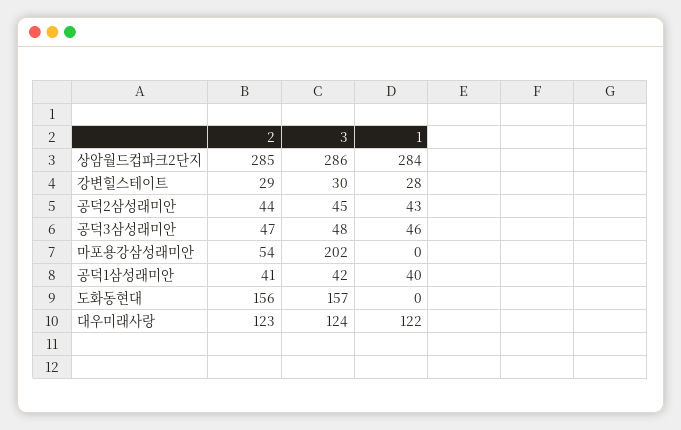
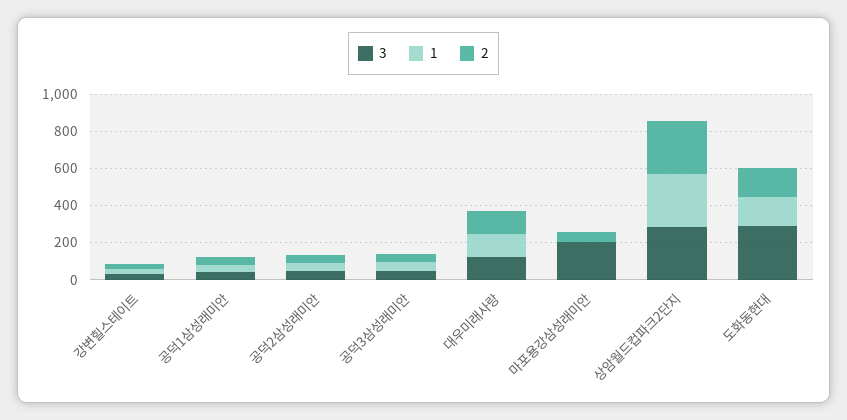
3, 도화동현대: 157 -> 300
1, 도화동현대: 0 -> 150

